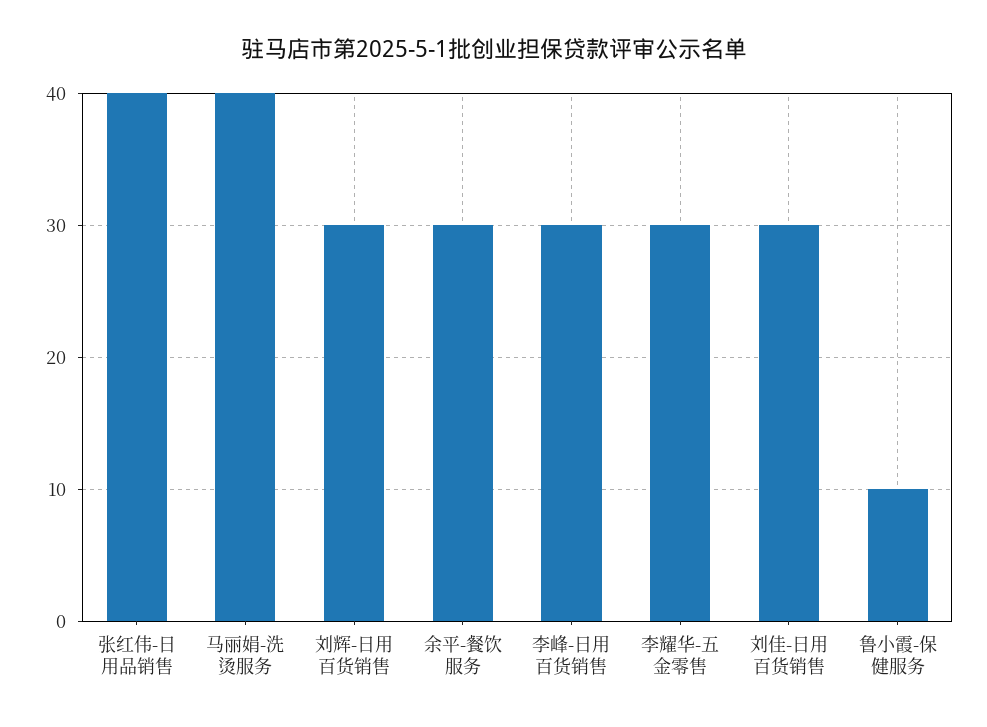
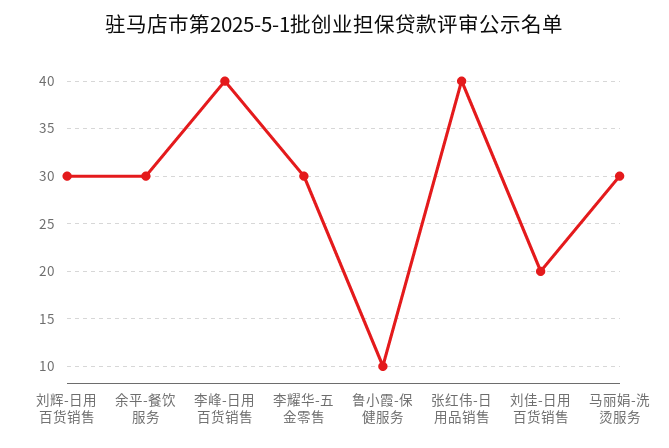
马丽娟-洗烫服务: 40 -> 30
李峰-日用百货销售: 30 -> 40
刘佳-日用百货销售: 30 -> 20

